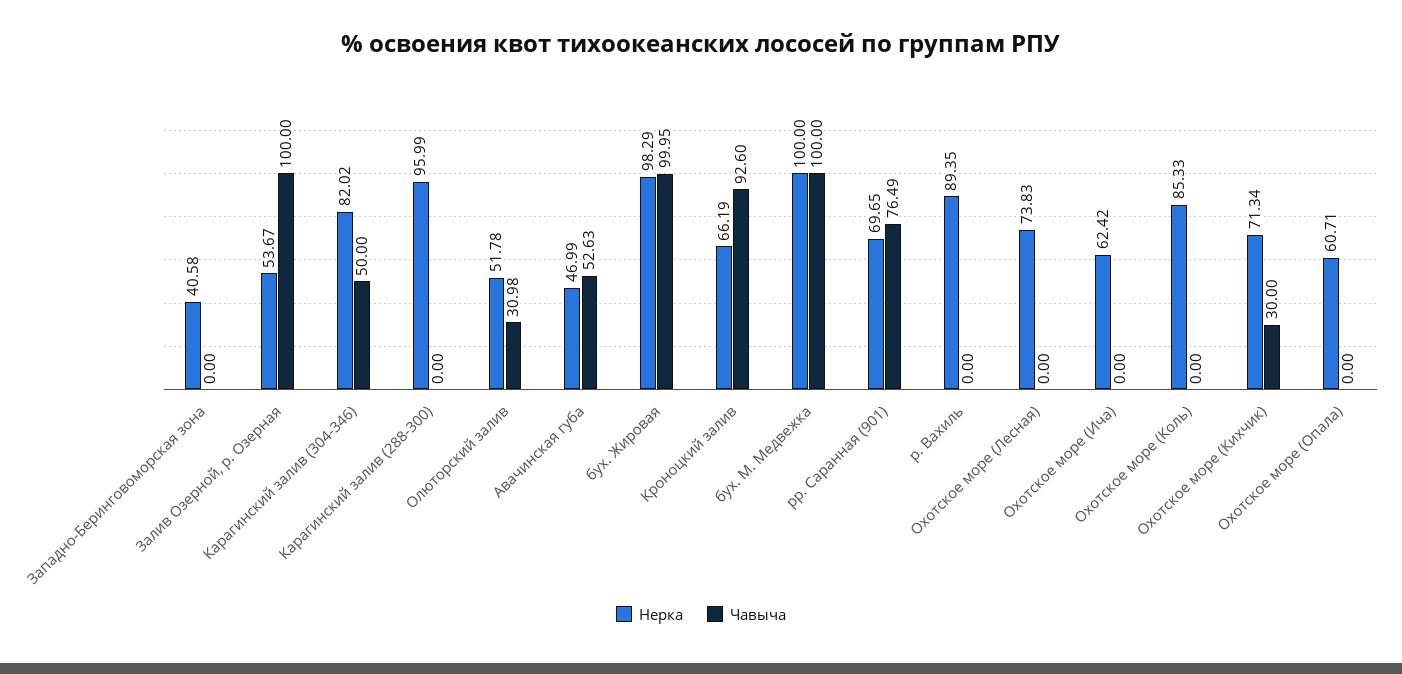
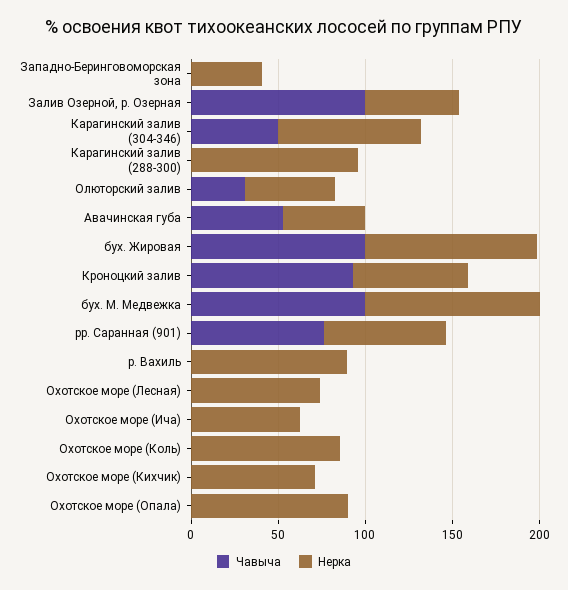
Чавыча, Охотское море (Кихчик): 30 -> 0
Нерка, Охотское море (Опала): 60.71 -> 90

